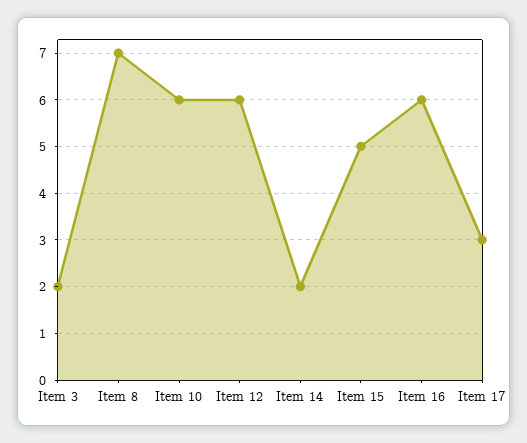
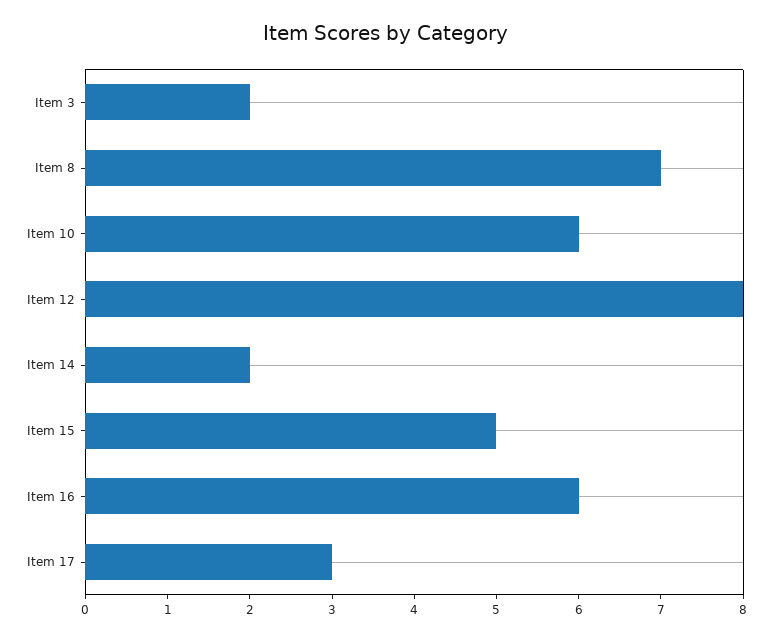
Item 12: 6 -> 8

